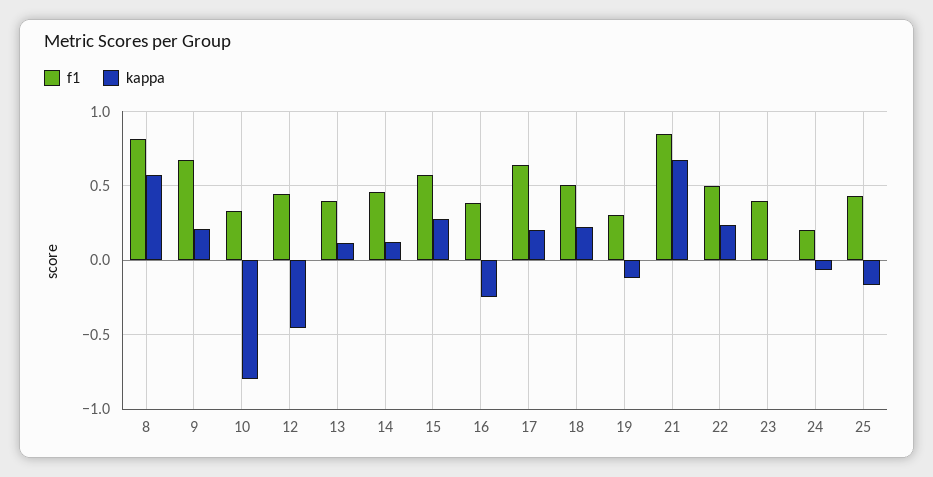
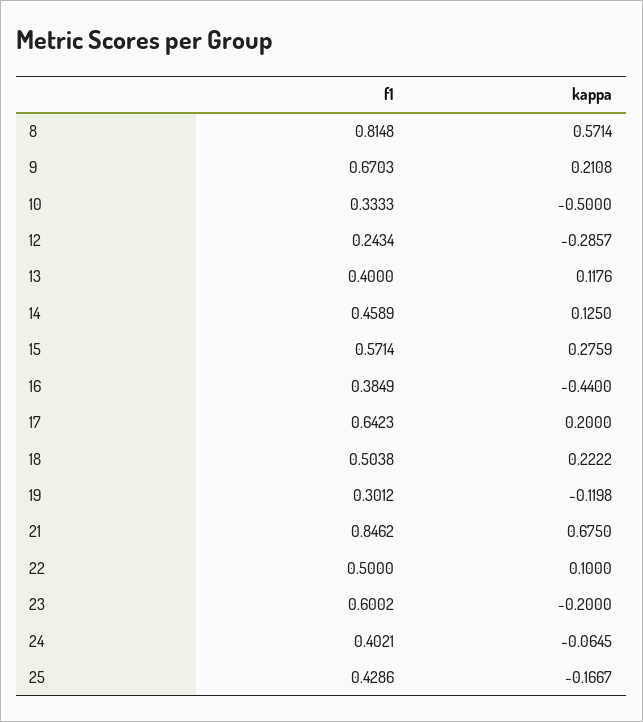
kappa, 10: -0.8 -> -0.5
f1, 12: 0.45 -> 0.2434
kappa, 12: -0.45 -> -0.2857
kappa, 16: -0.25 -> -0.44
kappa, 22: 0.25 -> 0.1
f1, 23: 0.4 -> 0.6002
kappa, 23: 0 -> -0.2
f1, 24: 0.2 -> 0.4021

